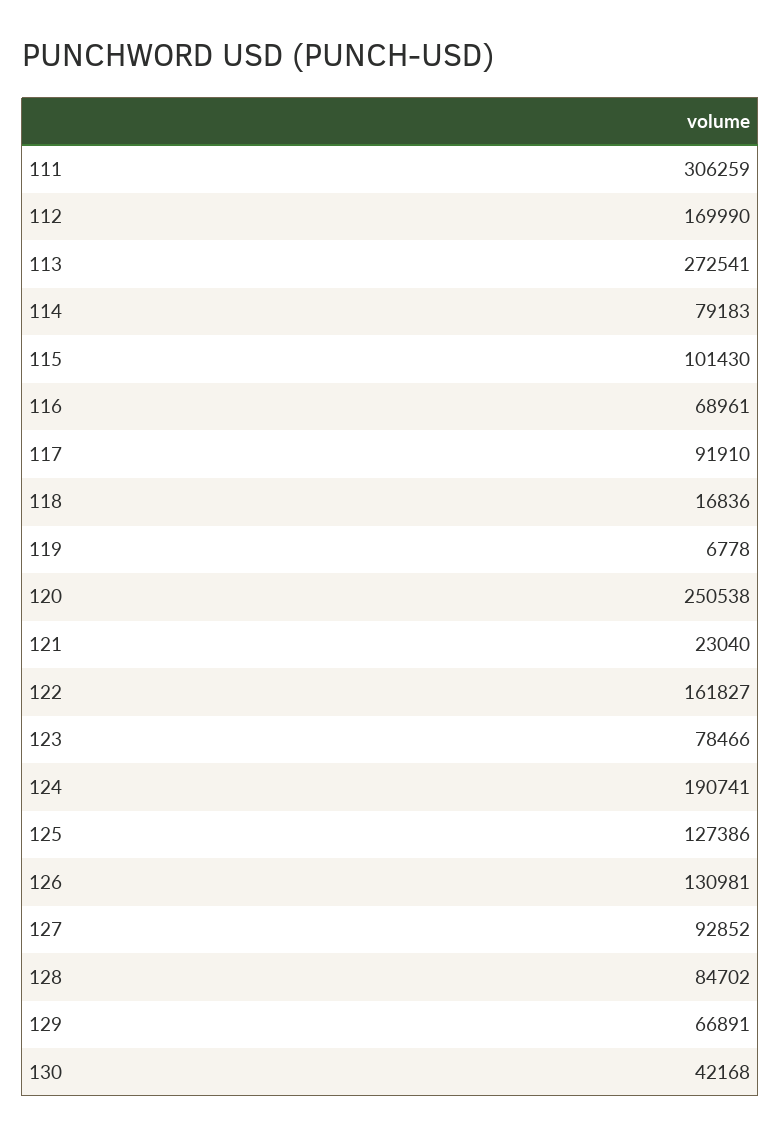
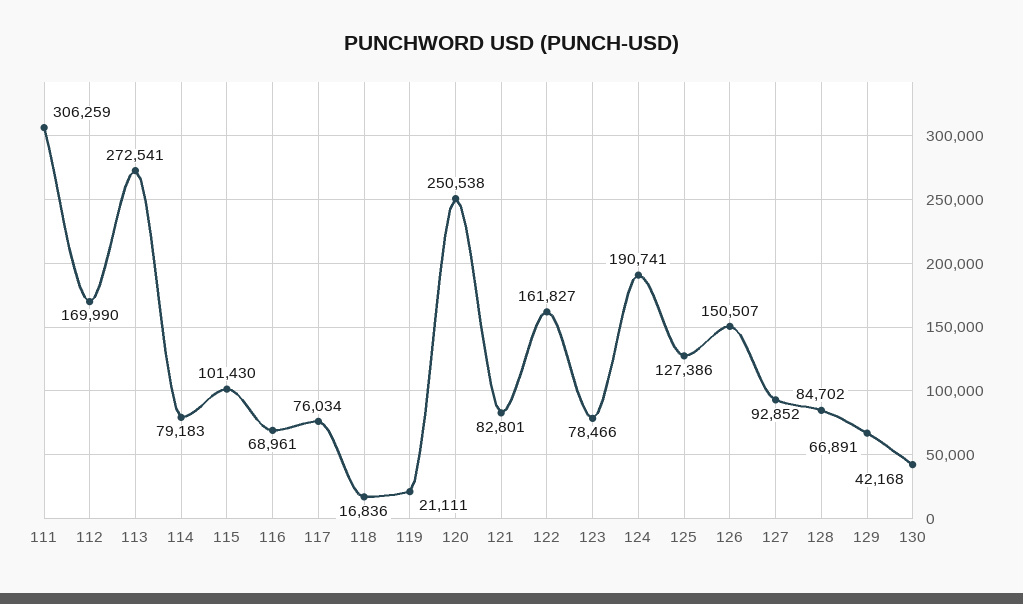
117: 91910 -> 76034
119: 6778 -> 21111
121: 23040 -> 82801
126: 130981 -> 150507

